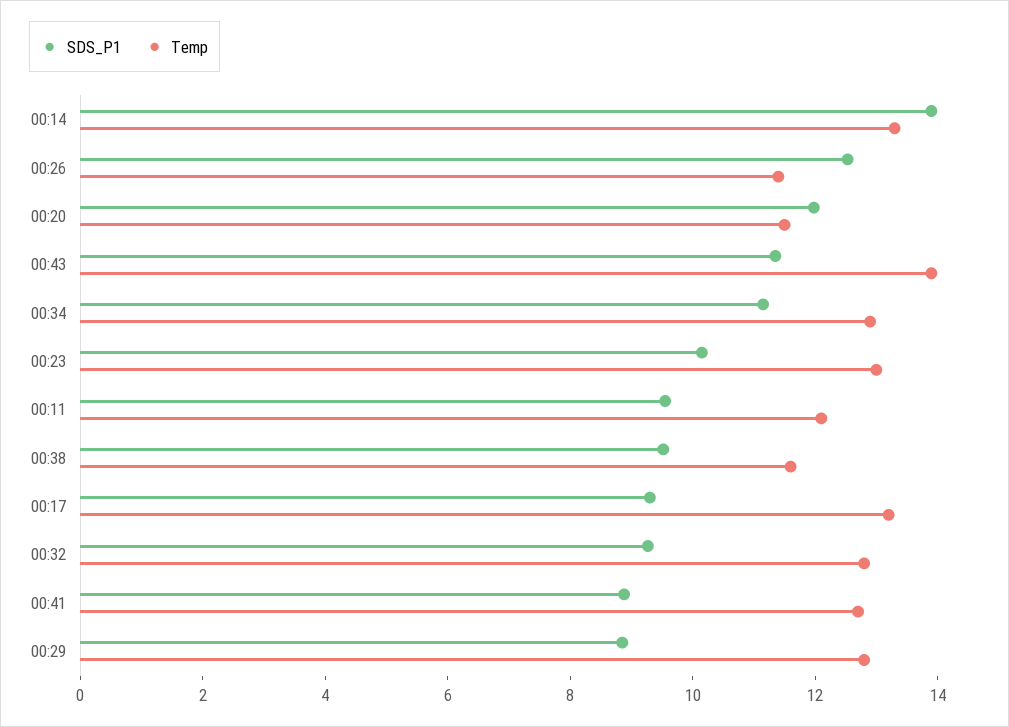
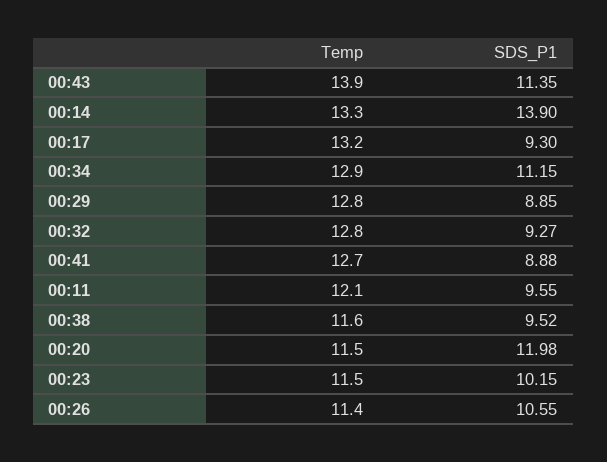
SDS_P1, 00:26: 12.5 -> 10.55
Temp, 00:23: 13 -> 11.5

